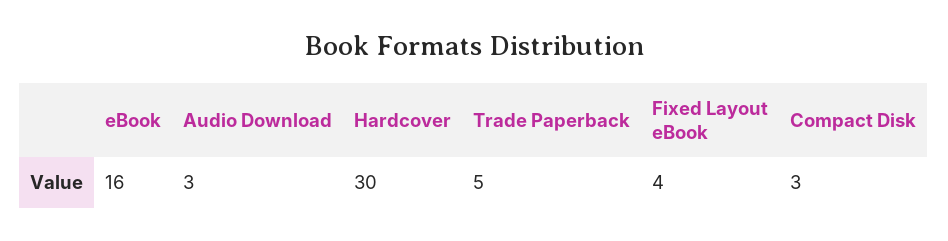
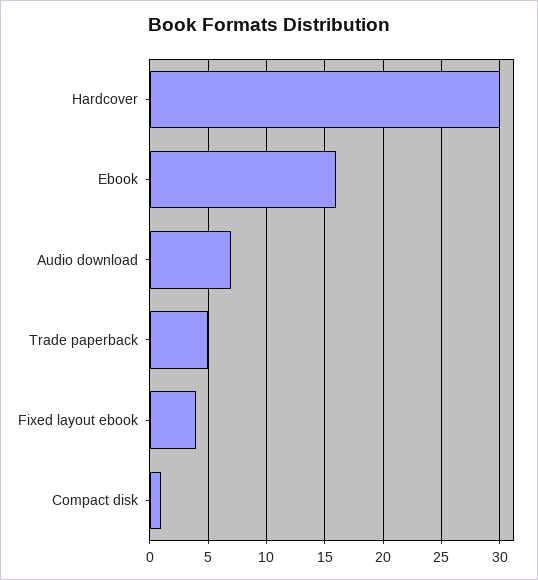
Audio Download: 3 -> 7
Compact Disk: 3 -> 1

